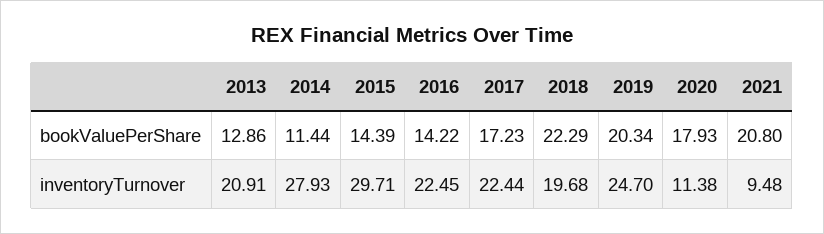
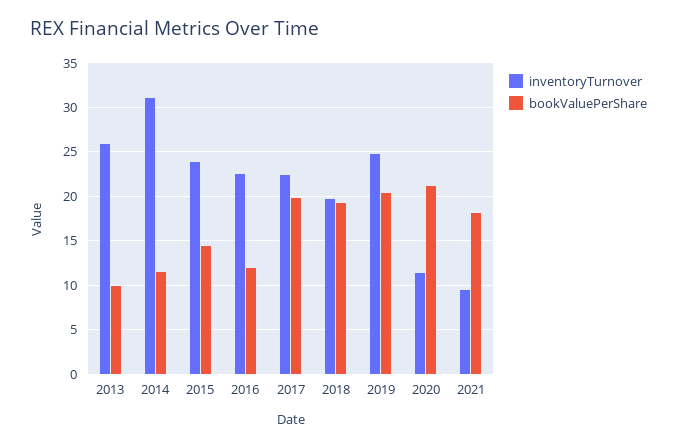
bookValuePerShare, 2013: 12.86 -> 10
bookValuePerShare, 2016: 14.22 -> 12
bookValuePerShare, 2017: 17.23 -> 20
bookValuePerShare, 2018: 22.29 -> 19
bookValuePerShare, 2020: 17.93 -> 21
bookValuePerShare, 2021: 20.8 -> 18
inventoryTurnover, 2013: 20.91 -> 26
inventoryTurnover, 2014: 27.93 -> 31
inventoryTurnover, 2015: 29.71 -> 24

